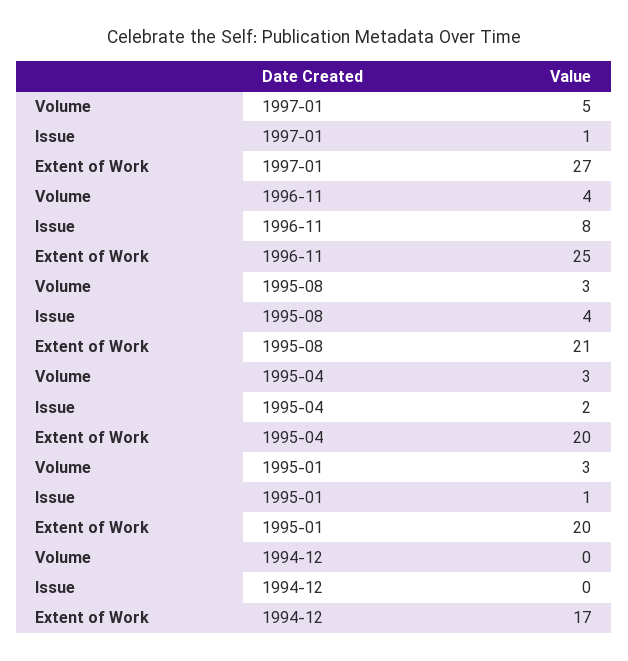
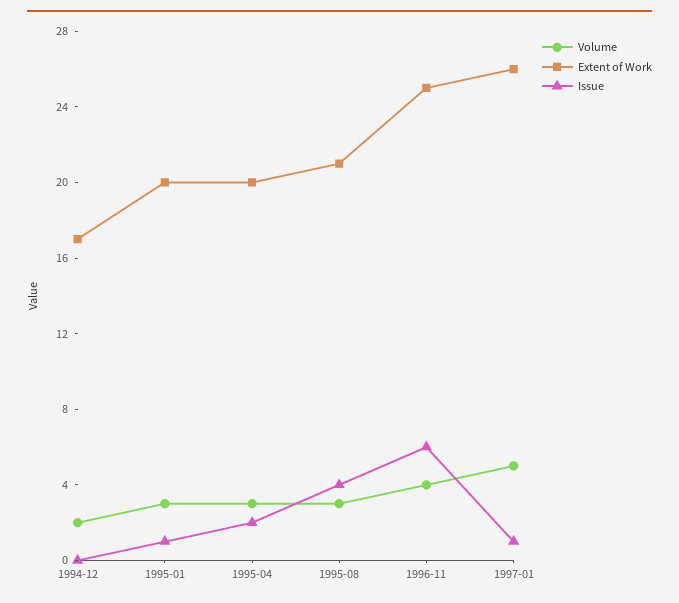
Extent of Work, 1997-01: 27 -> 26
Issue, 1996-11: 8 -> 6
Volume, 1994-12: 0 -> 2

